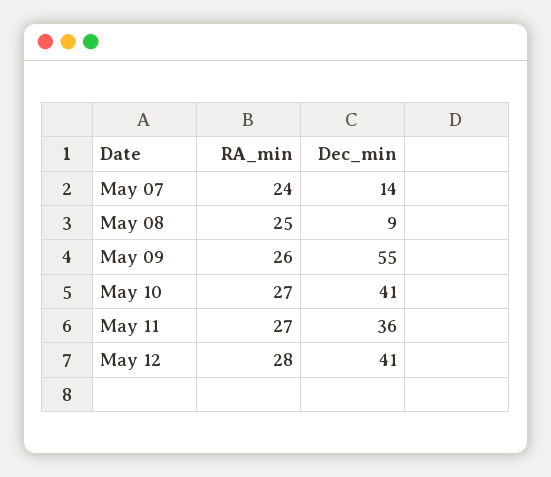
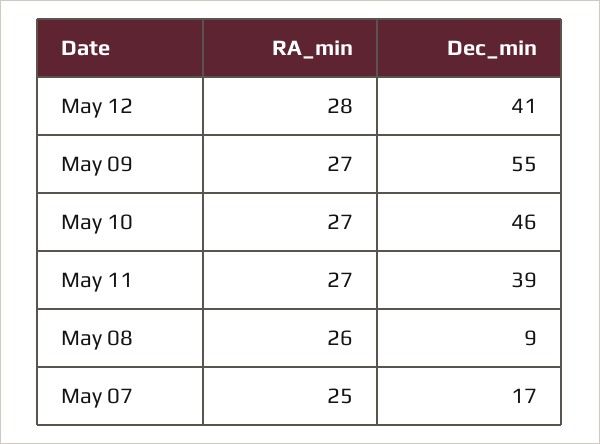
RA_min, May 07: 24 -> 25
Dec_min, May 07: 14 -> 17
RA_min, May 08: 25 -> 26
RA_min, May 09: 26 -> 27
Dec_min, May 10: 41 -> 46
Dec_min, May 11: 36 -> 39

